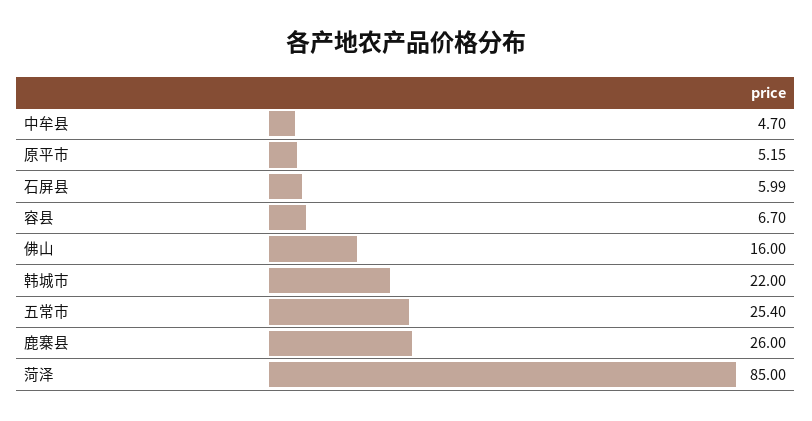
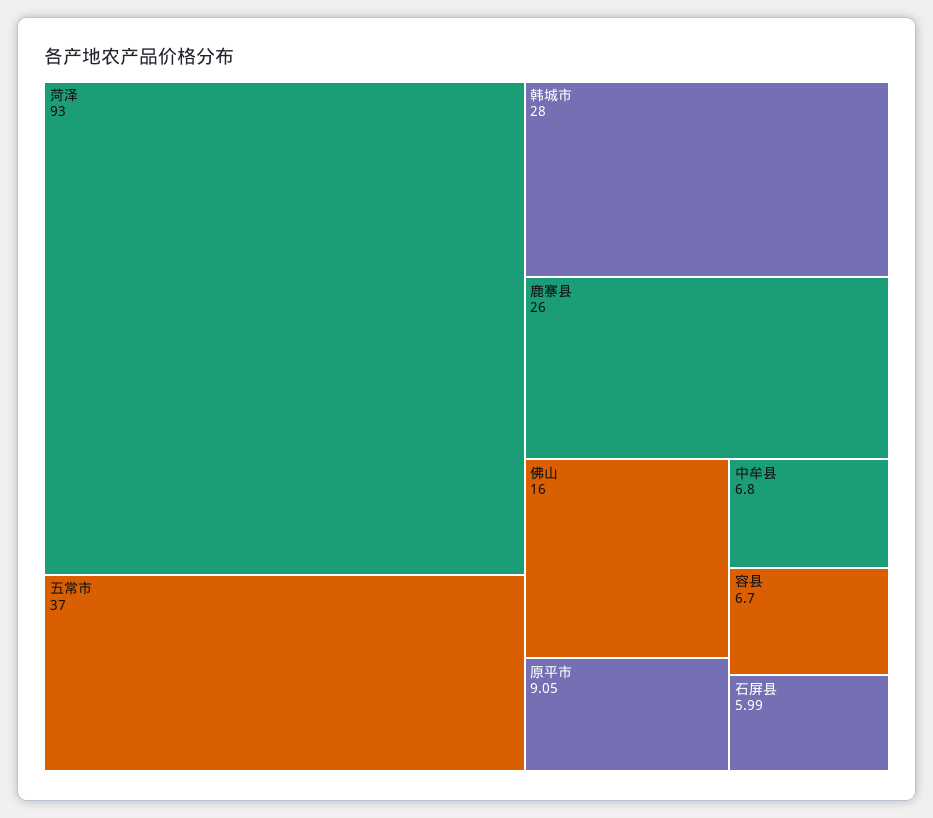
中牟县: 4.7 -> 6.8
原平市: 5.15 -> 9.05
韩城市: 22 -> 28
五常市: 25.4 -> 37
菏泽: 85 -> 93

